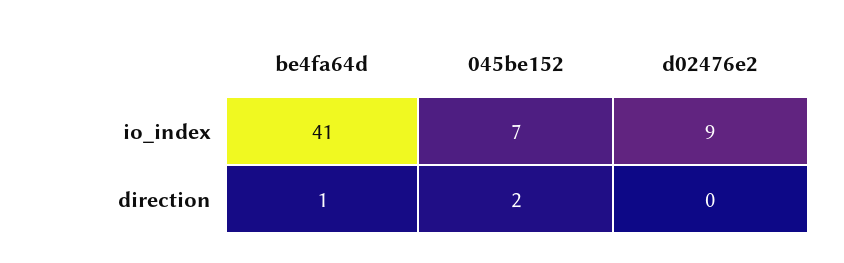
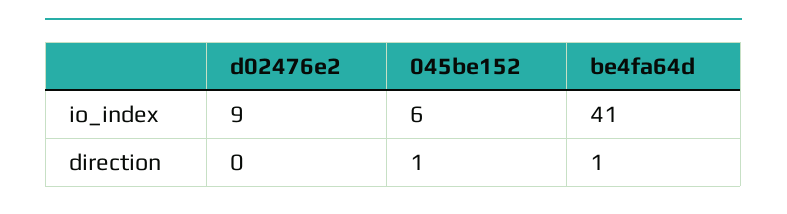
045be152, io_index: 7 -> 6
045be152, direction: 2 -> 1

